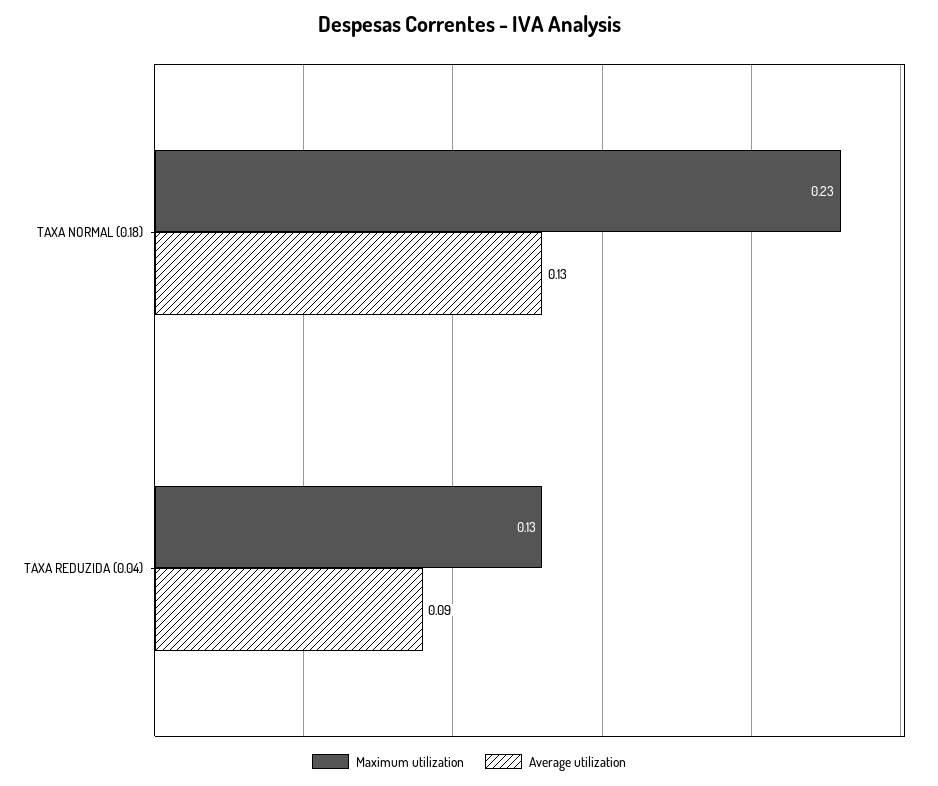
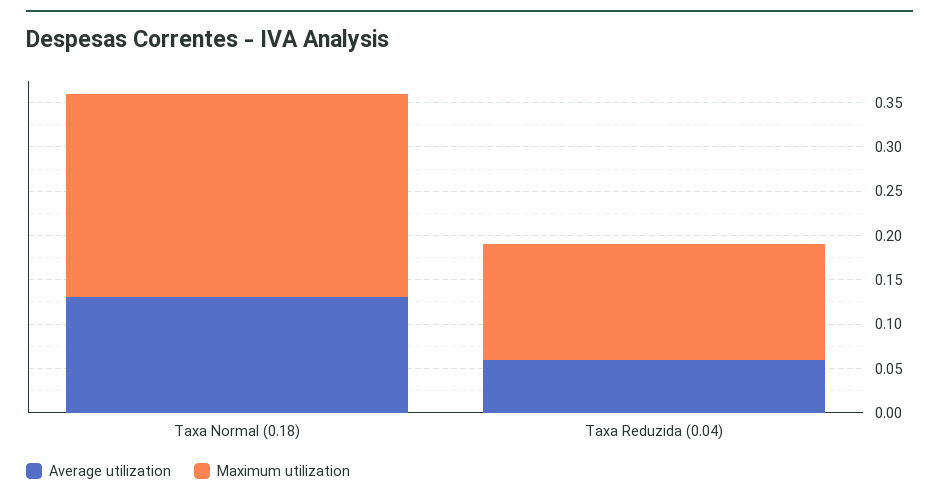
Average utilization, TAXA REDUZIDA (0.04): 0.09 -> 0.06

